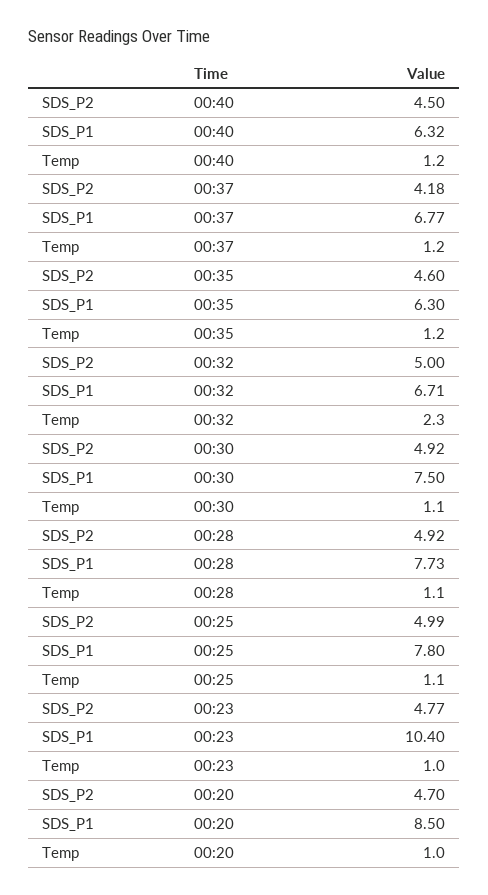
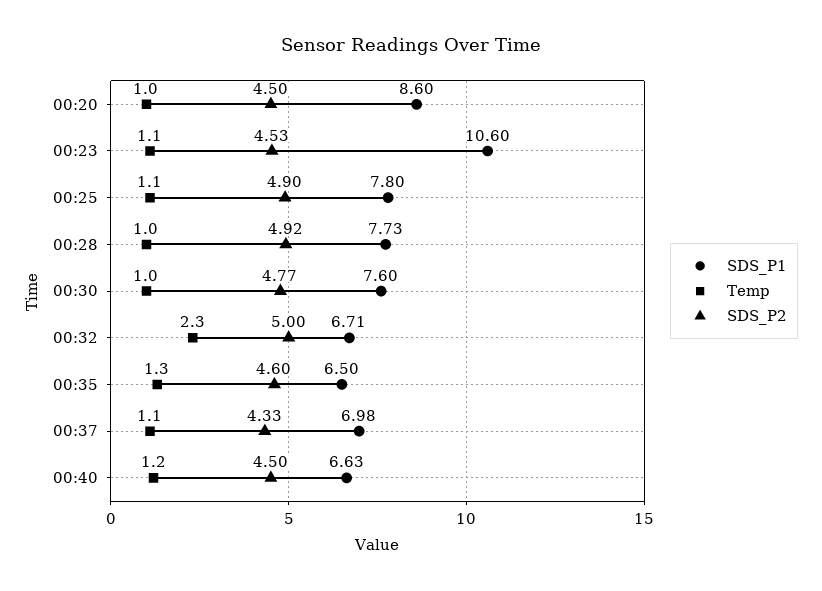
SDS_P1, 00:40: 6.32 -> 6.63
SDS_P2, 00:37: 4.18 -> 4.33
SDS_P1, 00:37: 6.77 -> 6.98
Temp, 00:37: 1.2 -> 1.1
SDS_P1, 00:35: 6.3 -> 6.5
Temp, 00:35: 1.2 -> 1.3
SDS_P2, 00:30: 4.92 -> 4.77
SDS_P1, 00:30: 7.5 -> 7.6
Temp, 00:30: 1.1 -> 1
Temp, 00:28: 1.1 -> 1
SDS_P2, 00:25: 4.99 -> 4.9
SDS_P2, 00:23: 4.77 -> 4.53
SDS_P1, 00:23: 10.4 -> 10.6
Temp, 00:23: 1 -> 1.1
SDS_P2, 00:20: 4.7 -> 4.5
SDS_P1, 00:20: 8.5 -> 8.6

